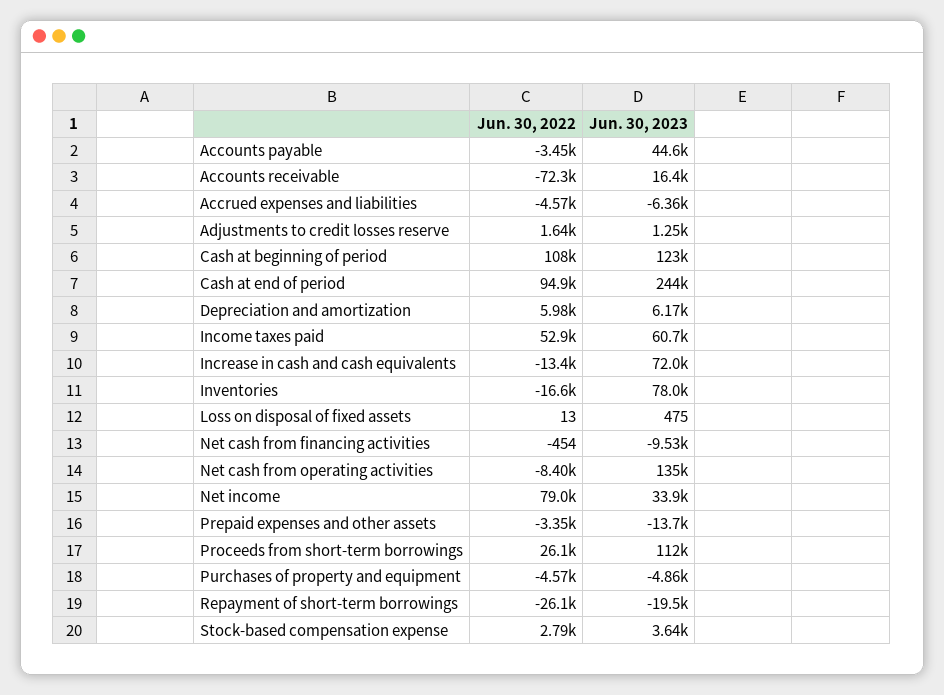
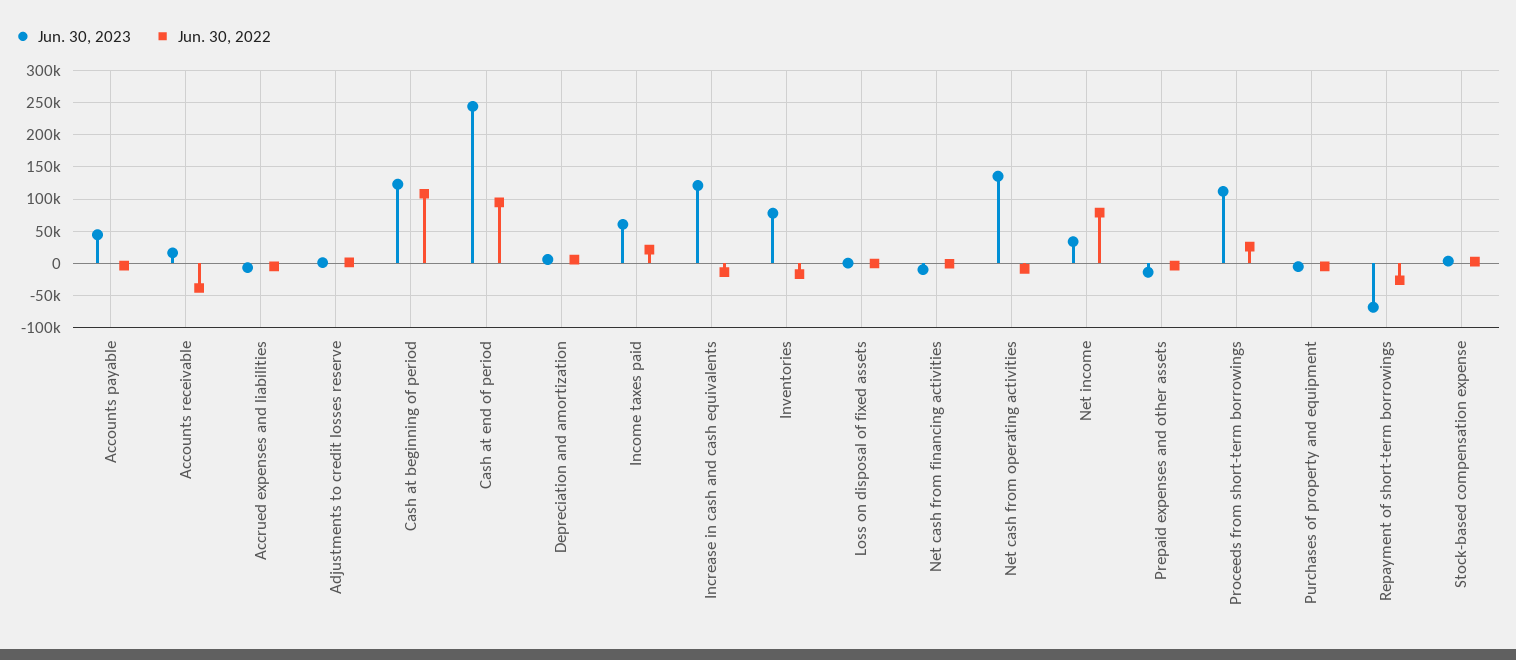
Jun. 30, 2022, Accounts receivable: -72300 -> -40000
Jun. 30, 2022, Income taxes paid: 52900 -> 20000
Jun. 30, 2023, Increase in cash and cash equivalents: 72000 -> 120000
Jun. 30, 2023, Repayment of short-term borrowings: -19500 -> -70000

